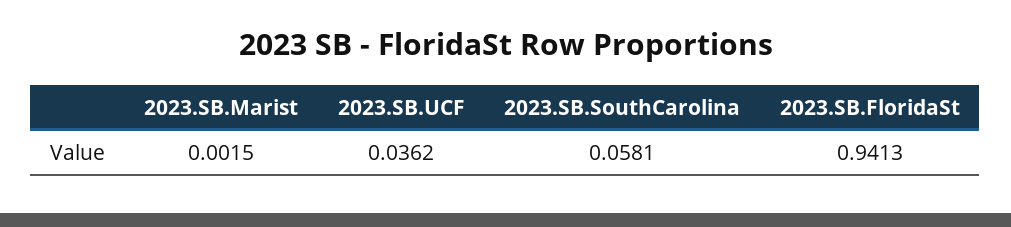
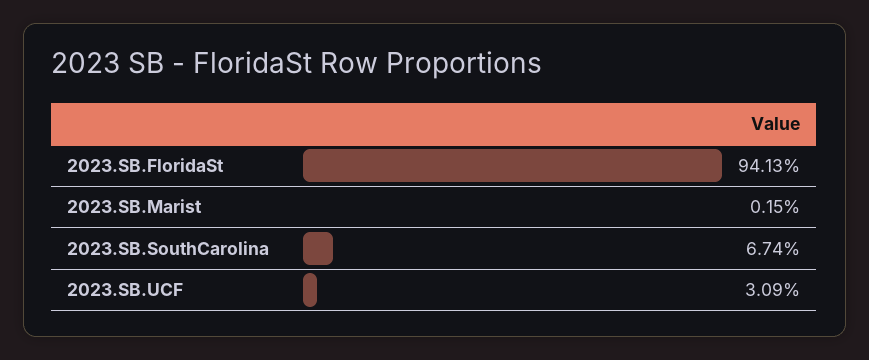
2023.SB.UCF: 0.0362 -> 0.0309
2023.SB.SouthCarolina: 0.0581 -> 0.0674

